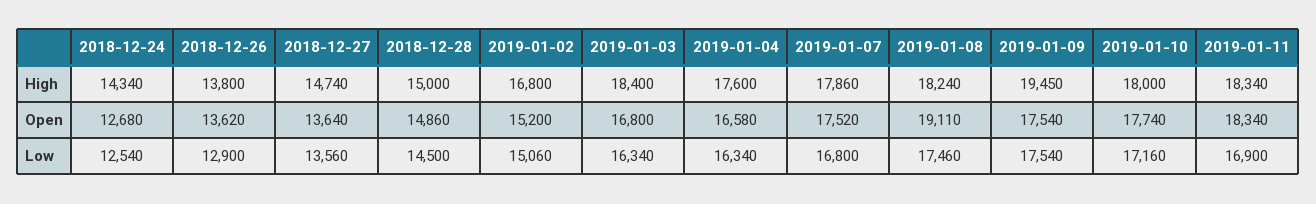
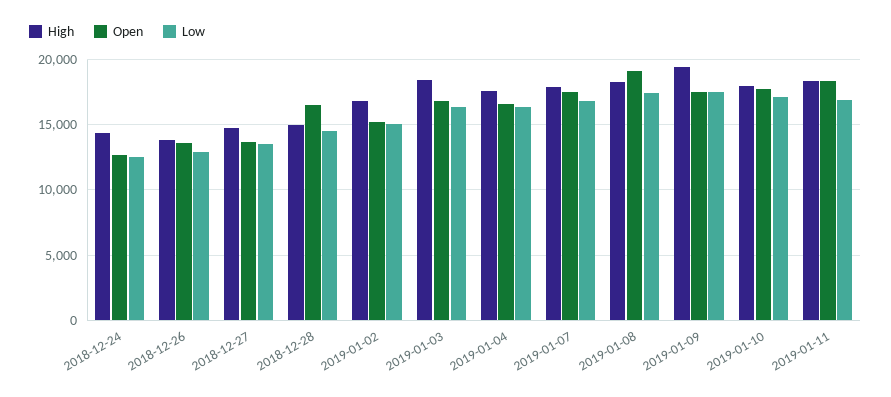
Open, 2018-12-28: 14860 -> 16500

